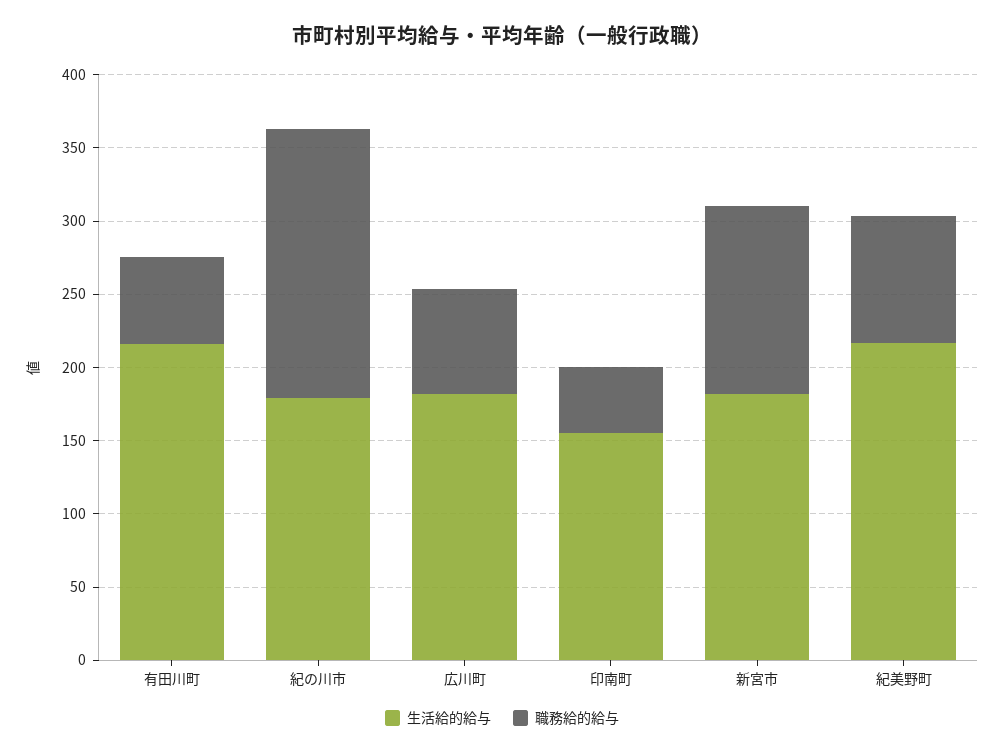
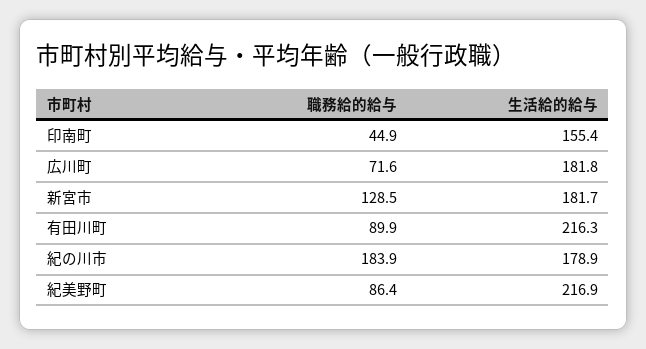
職務給的給与, 有田川町: 60 -> 89.9

